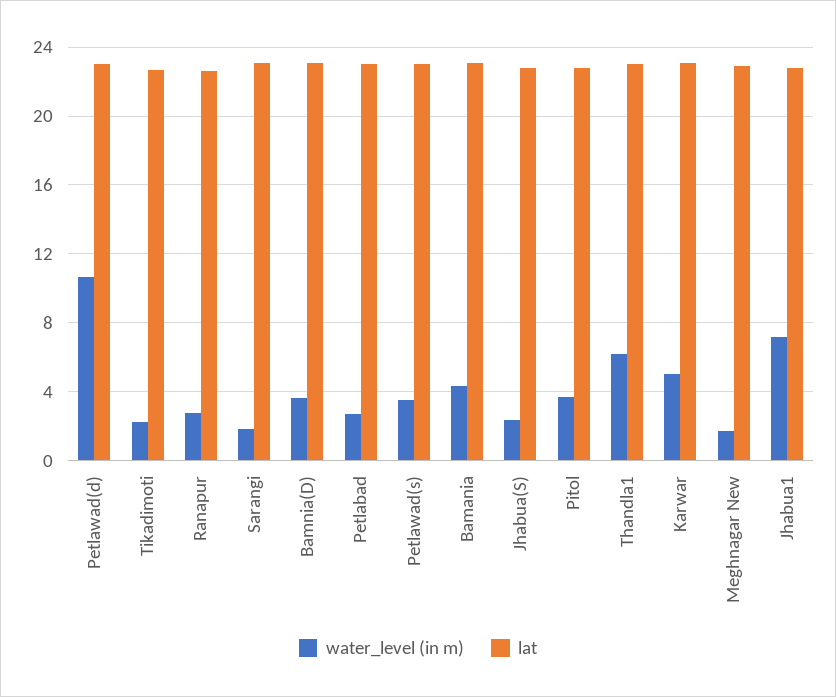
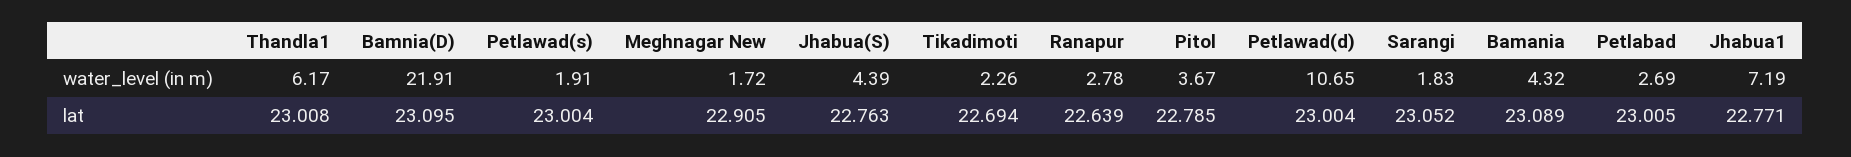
water_level (in m), Bamnia(D): 3.5 -> 21.91
water_level (in m), Petlawad(s): 3.5 -> 1.91
water_level (in m), Jhabua(S): 2.5 -> 4.39
water_level (in m), Karwar: 5 -> none
lat, Karwar: 23 -> none

